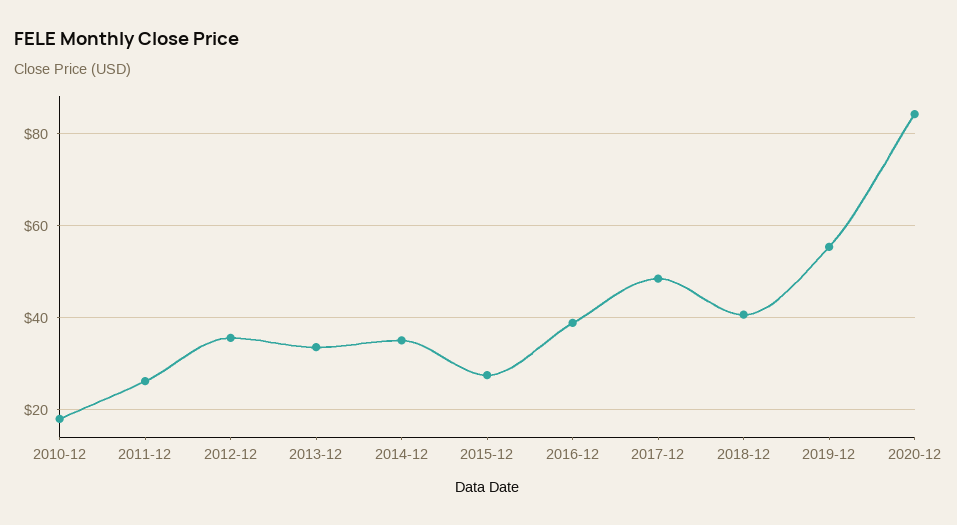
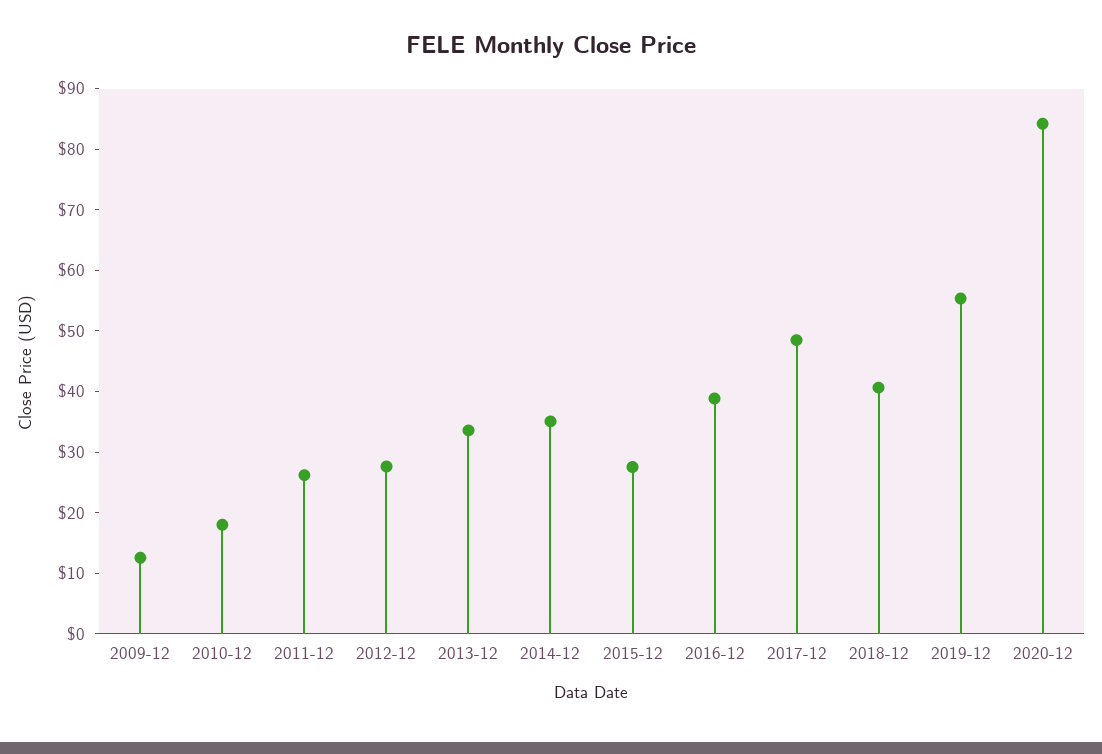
2012-12: 36 -> 28
2009-12: none -> 12

